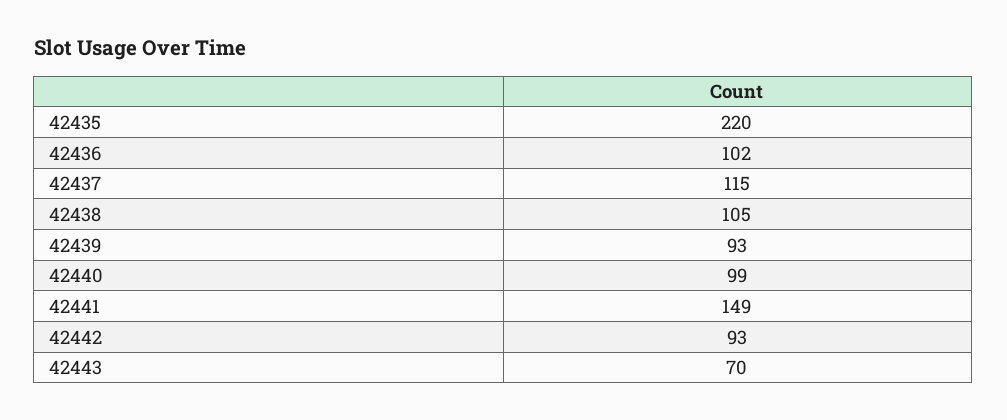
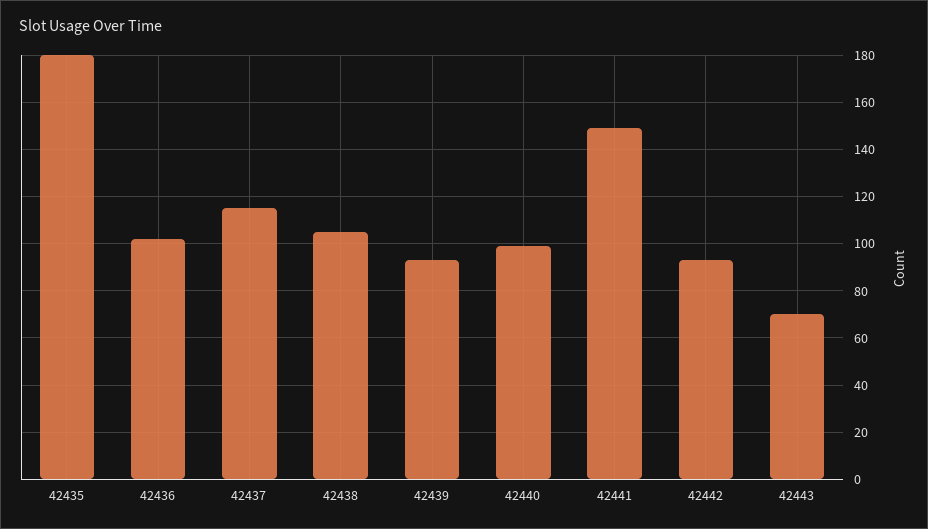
42435: 220 -> 180

